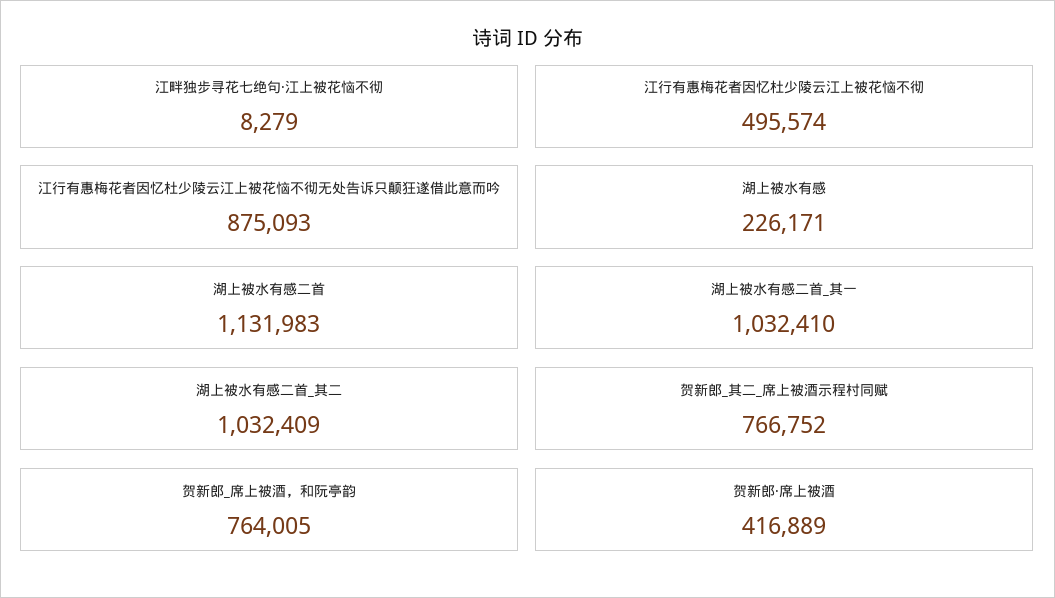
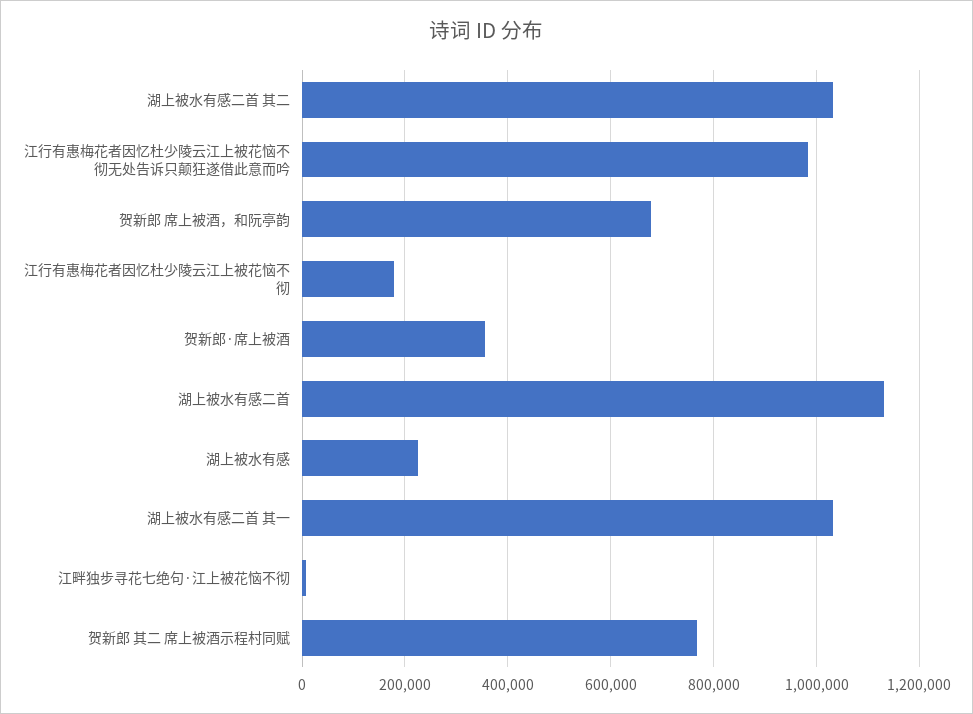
江行有惠梅花者因忆杜少陵云江上被花恼不彻: 495574 -> 180000
江行有惠梅花者因忆杜少陵云江上被花恼不彻无处告诉只颠狂遂借此意而吟: 875093 -> 980000
贺新郎_席上被酒，和阮亭韵: 764005 -> 680000
贺新郎·席上被酒: 416889 -> 360000

